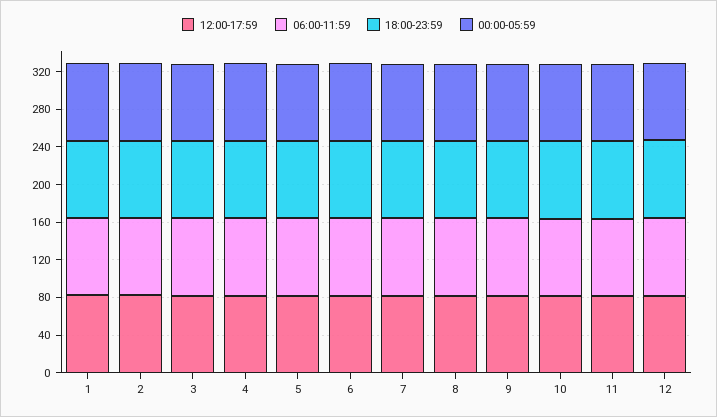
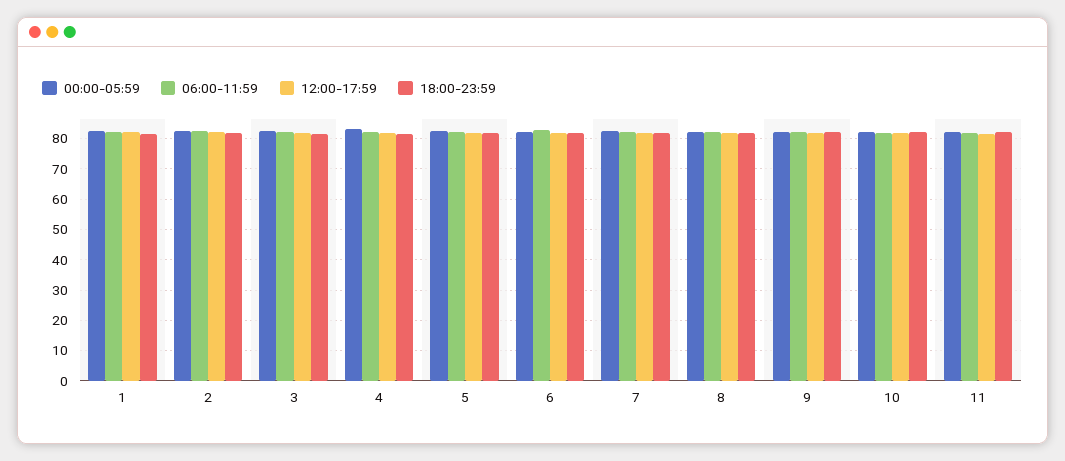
12:00-17:59, 12: 80 -> none
06:00-11:59, 12: 80 -> none
18:00-23:59, 12: 80 -> none
00:00-05:59, 12: 80 -> none

